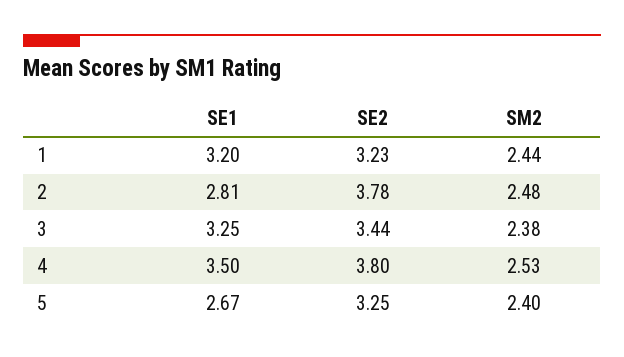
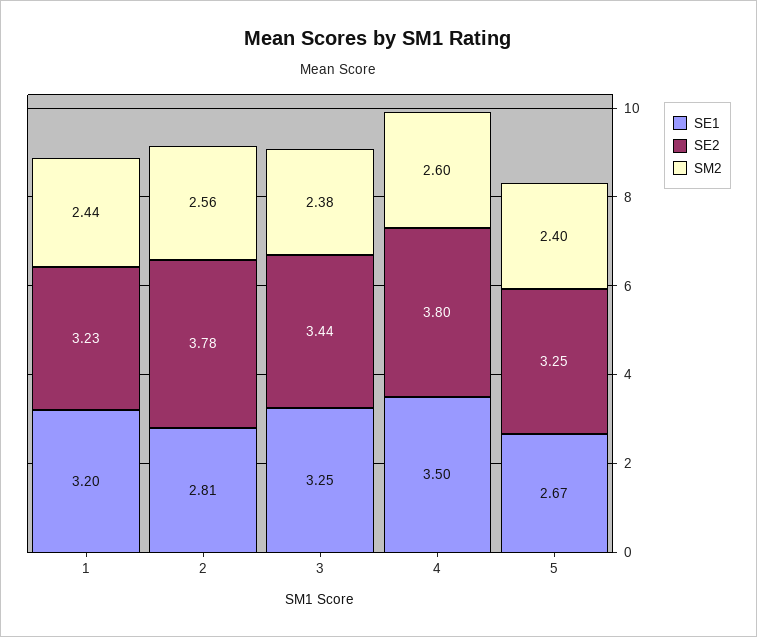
SM2, 2: 2.48 -> 2.56
SM2, 4: 2.53 -> 2.6

